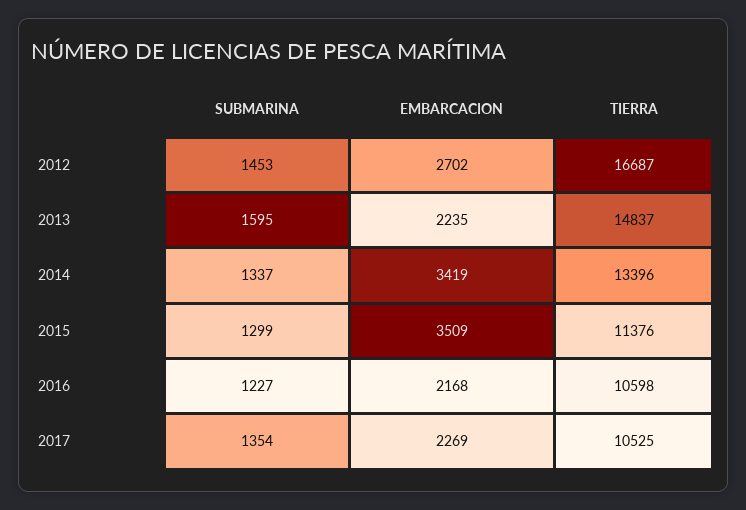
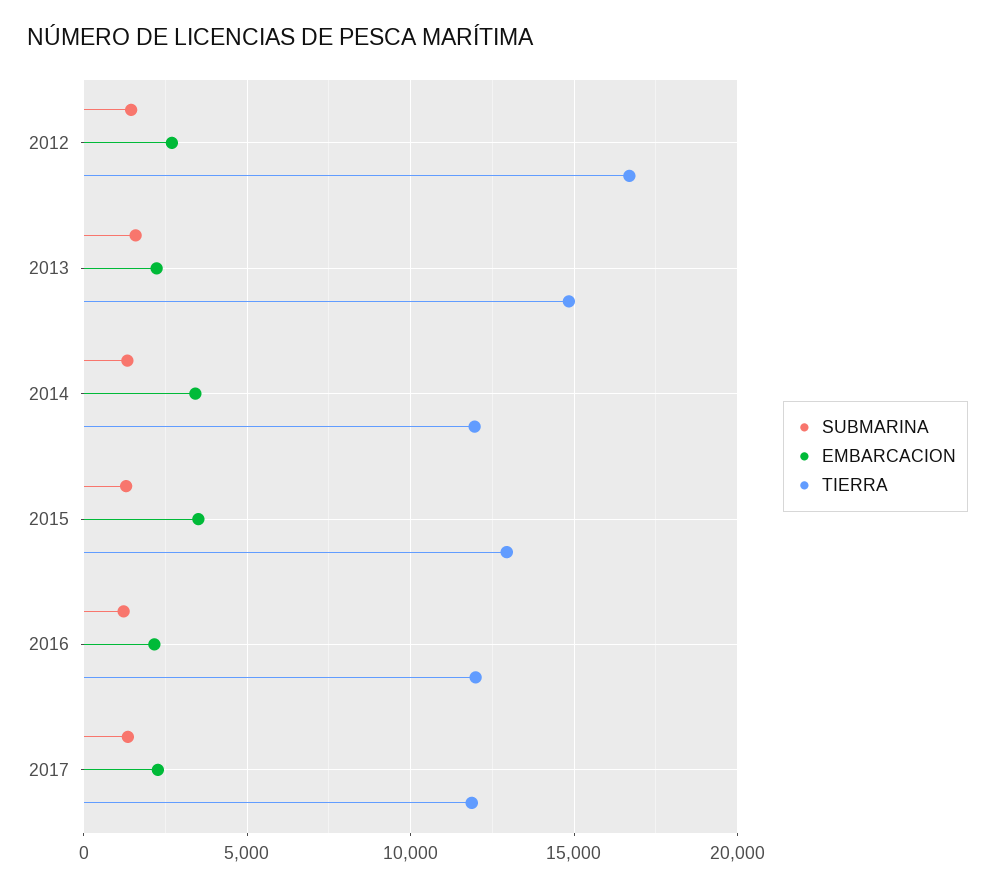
TIERRA, 2014: 13396 -> 12000
TIERRA, 2015: 11376 -> 13000
TIERRA, 2016: 10598 -> 12000
TIERRA, 2017: 10525 -> 12000

